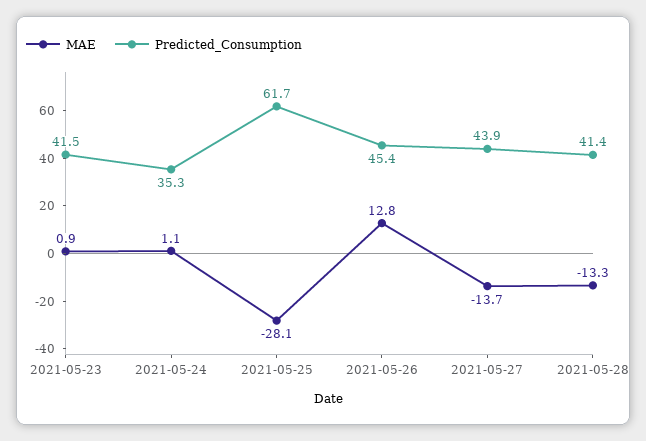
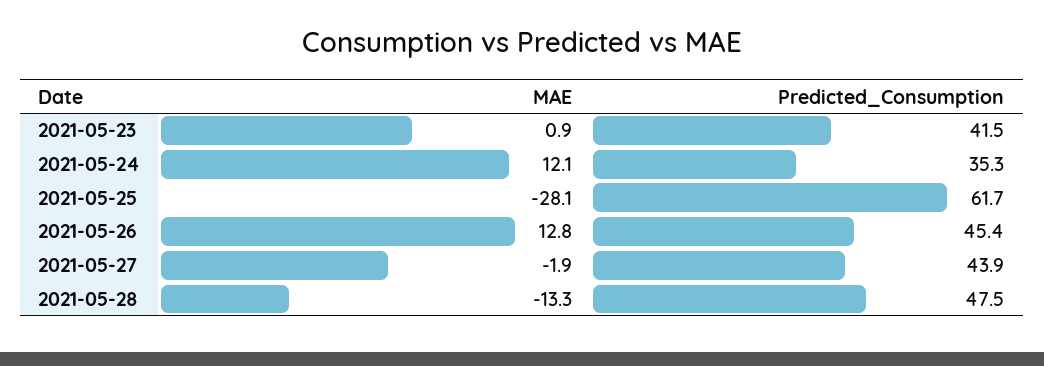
MAE, 2021-05-24: 1.1 -> 12.1
MAE, 2021-05-27: -13.7 -> -1.9
Predicted_Consumption, 2021-05-28: 41.4 -> 47.5

